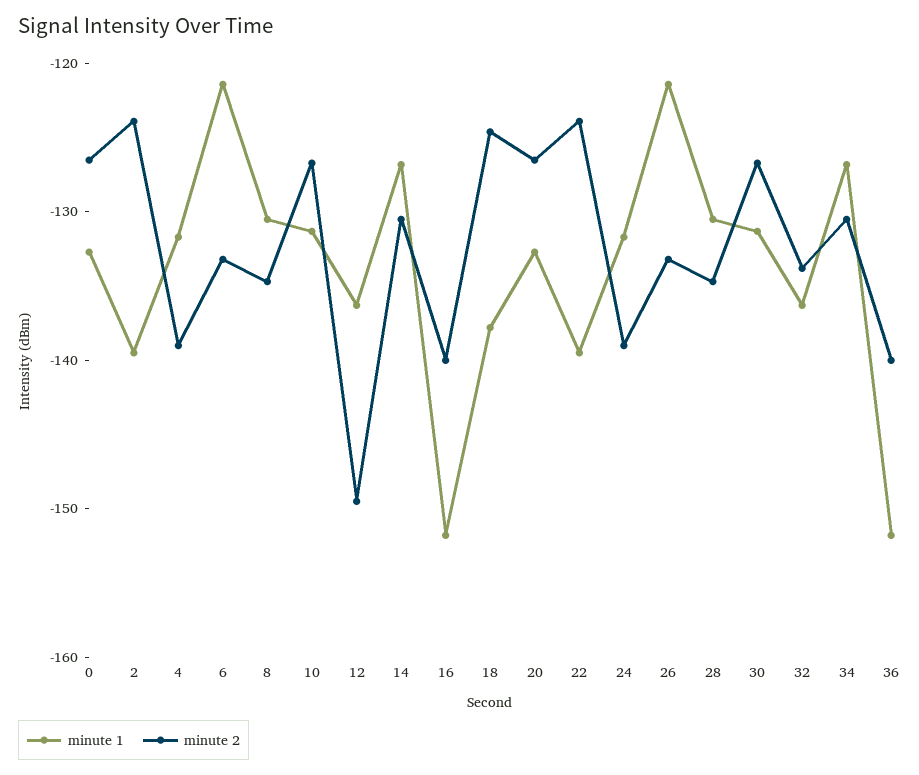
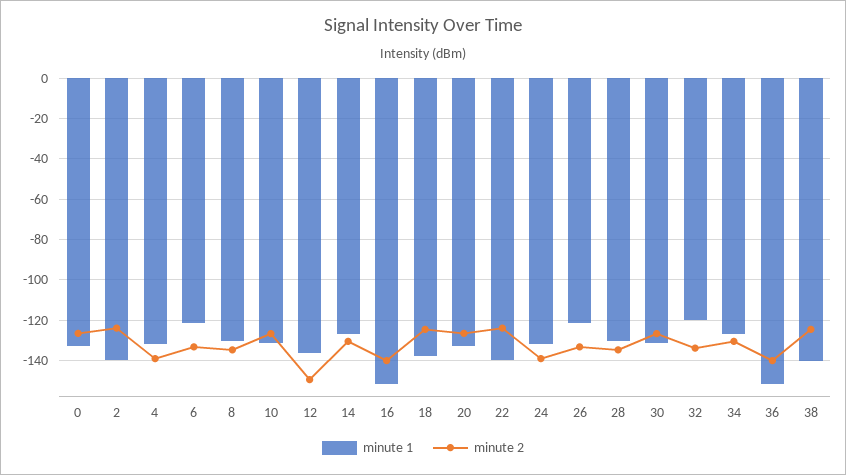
minute 1, 32: -136 -> -120
minute 1, 38: none -> -140
minute 2, 38: none -> -125

